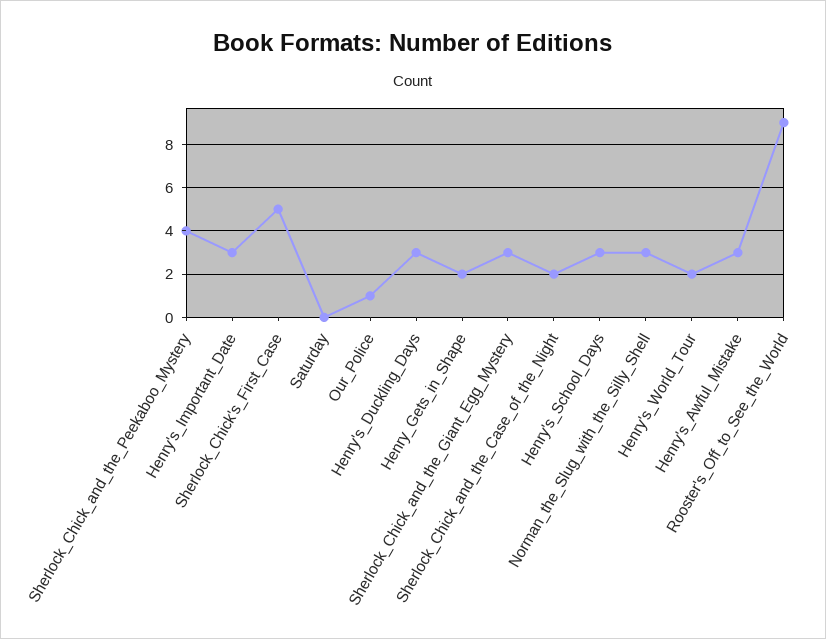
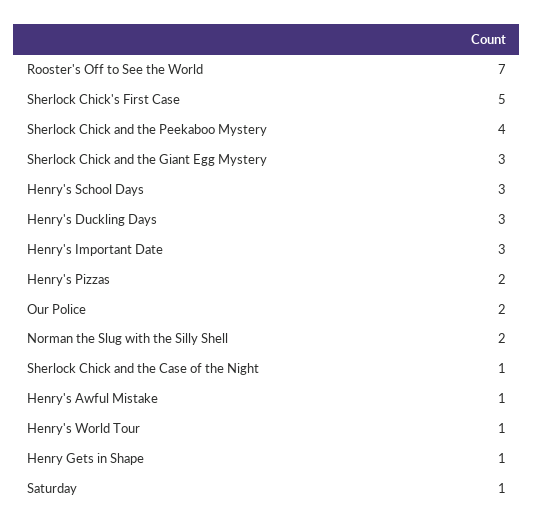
Saturday: 0 -> 1
Our_Police: 1 -> 2
Henry_Gets_in_Shape: 2 -> 1
Sherlock_Chick_and_the_Case_of_the_Night: 2 -> 1
Norman_the_Slug_with_the_Silly_Shell: 3 -> 2
Henry's_World_Tour: 2 -> 1
Henry's_Awful_Mistake: 3 -> 1
Rooster's_Off_to_See_the_World: 9 -> 7
Henry's Pizzas: none -> 2

